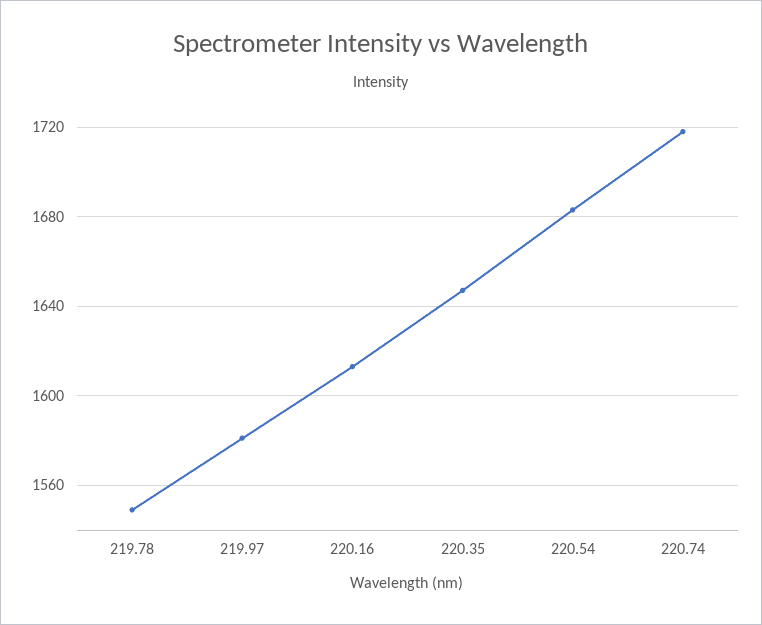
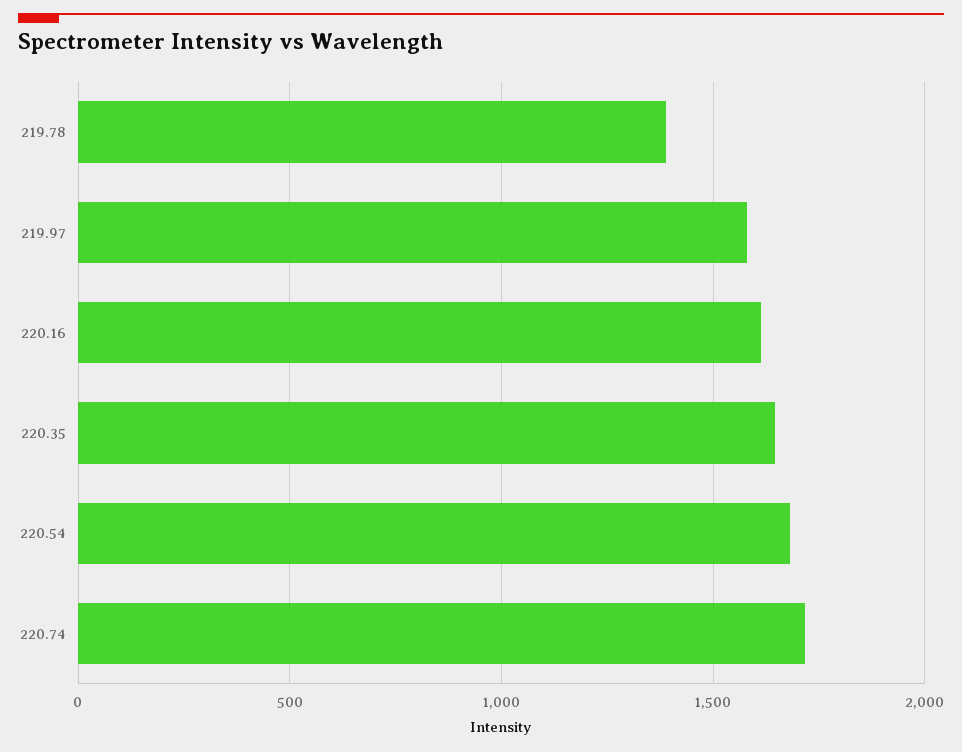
219.78: 1550 -> 1400

